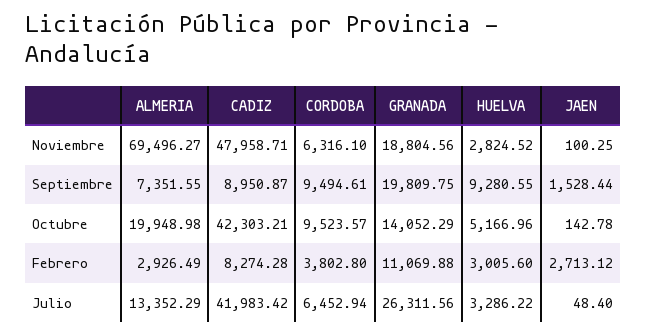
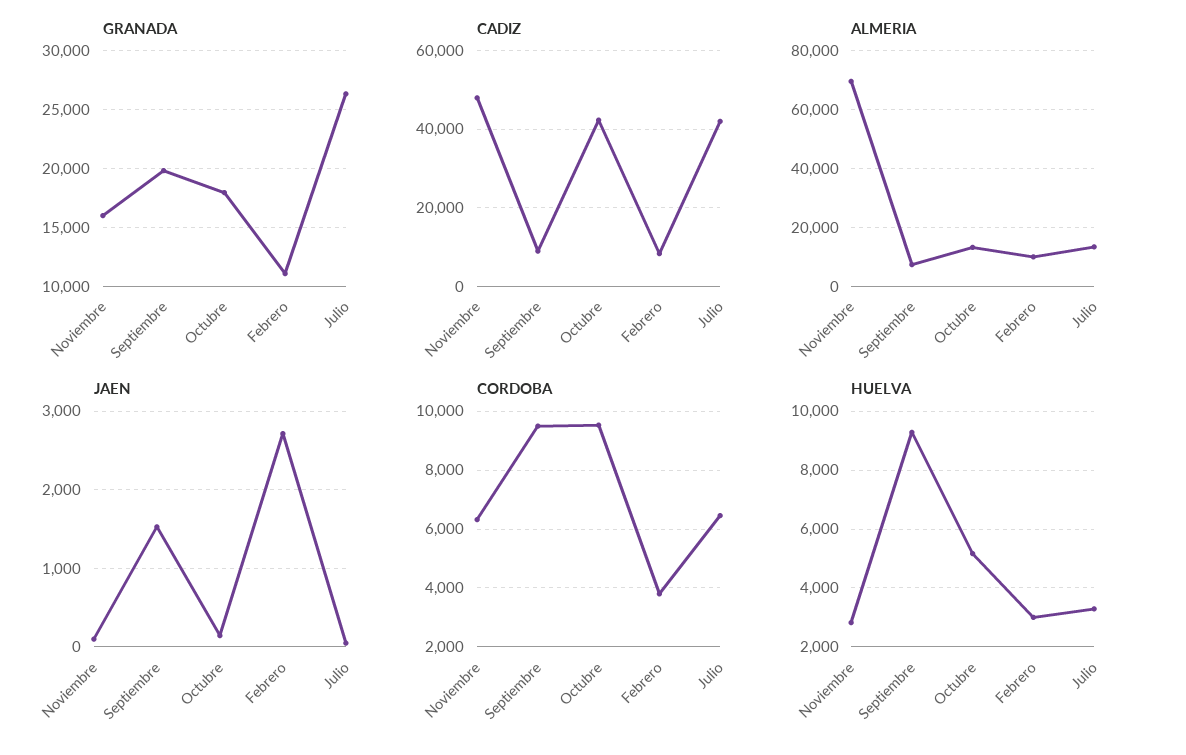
GRANADA, Noviembre: 18804.56 -> 16000
ALMERIA, Octubre: 19948.98 -> 12500
GRANADA, Octubre: 14052.29 -> 18000
ALMERIA, Febrero: 2926.49 -> 10000

